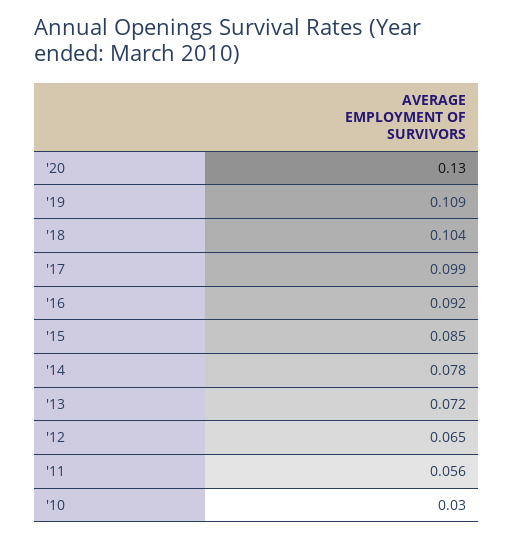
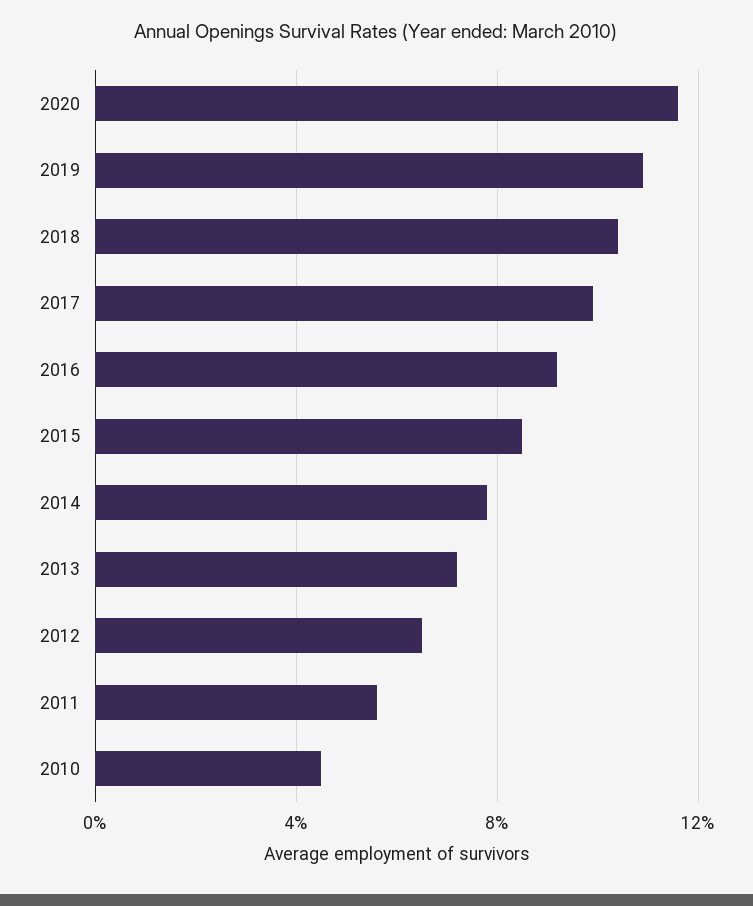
'20: 0.13 -> 0.115
'10: 0.03 -> 0.045

